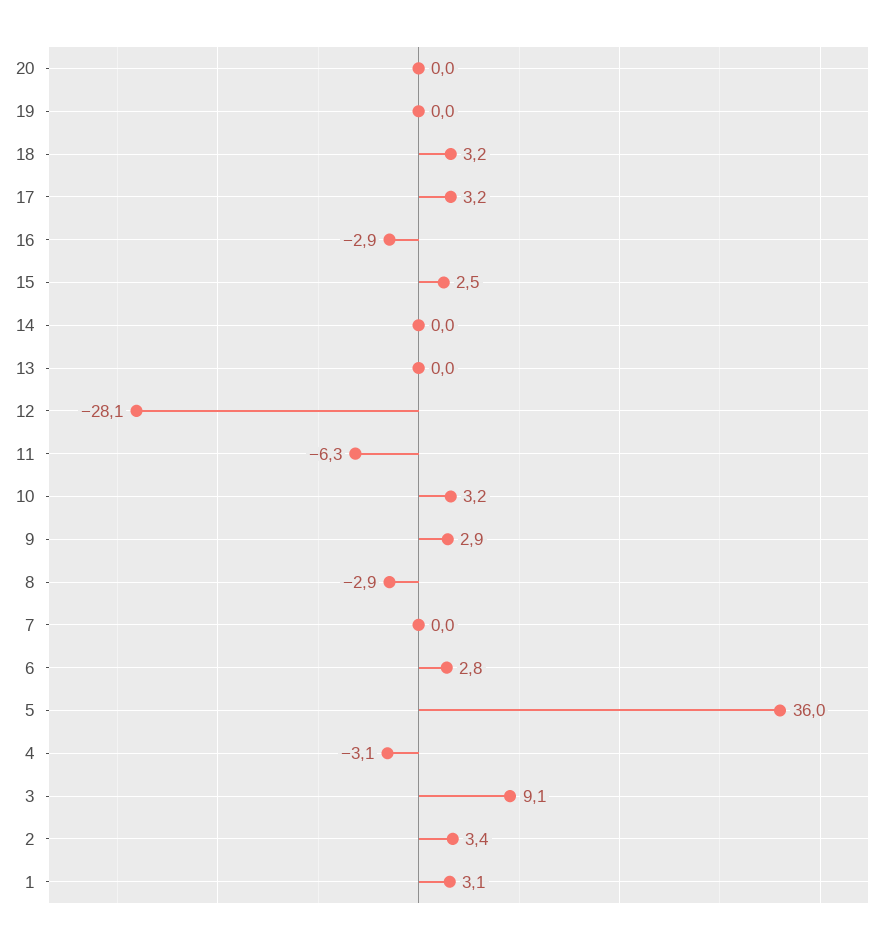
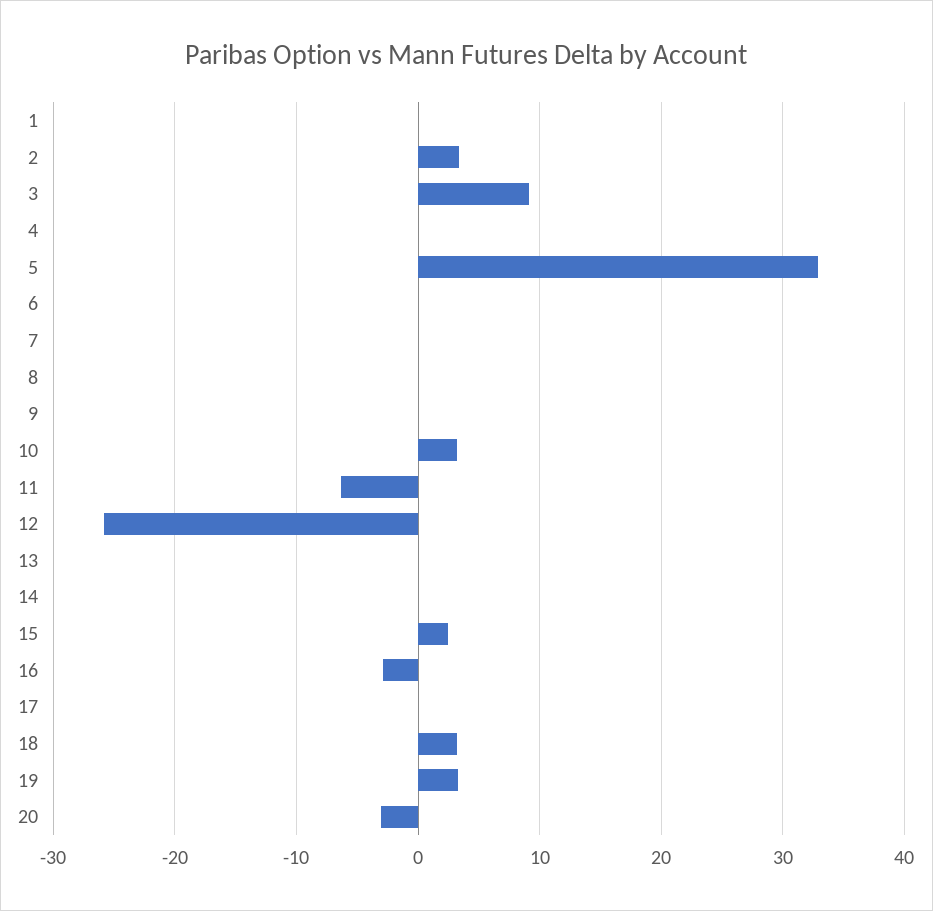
20: 0 -> -3
19: 0 -> 3
17: 3.2 -> 0
12: -28.1 -> -26
9: 2.9 -> 0
8: -2.9 -> 0
6: 2.8 -> 0
5: 36 -> 33
4: -3.1 -> 0
1: 3.1 -> 0

